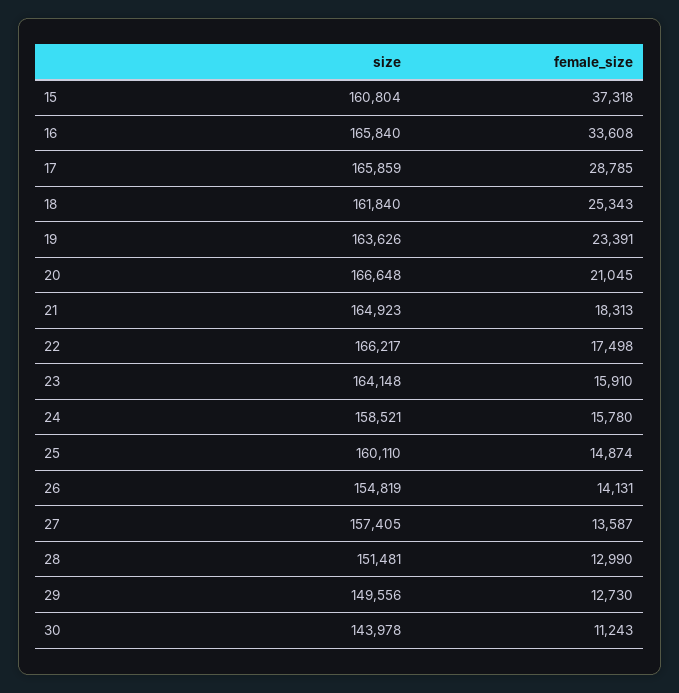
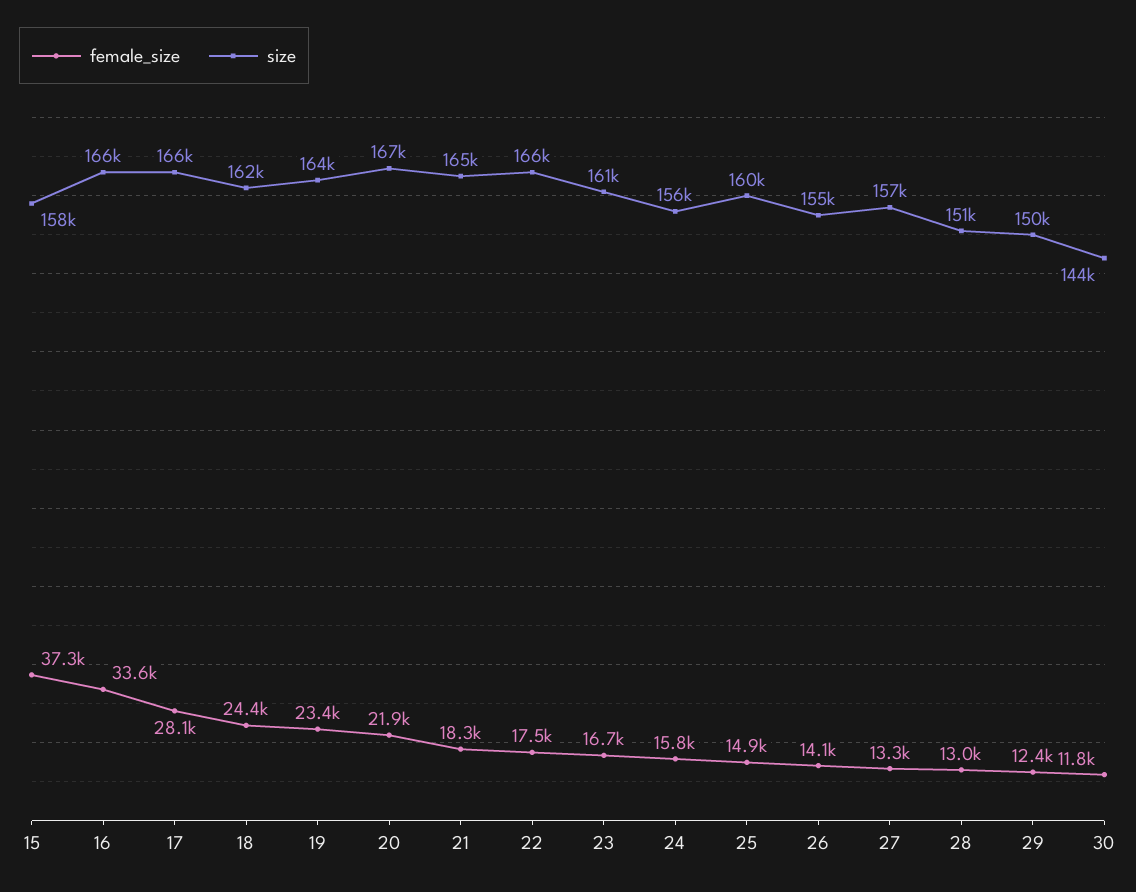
size, 15: 160804 -> 158000
female_size, 17: 28785 -> 28100
female_size, 18: 25343 -> 24400
female_size, 20: 21045 -> 21900
size, 23: 164148 -> 161000
female_size, 23: 15910 -> 16700
size, 24: 158521 -> 156000
female_size, 27: 13587 -> 13300
female_size, 29: 12730 -> 12400
female_size, 30: 11243 -> 11800

